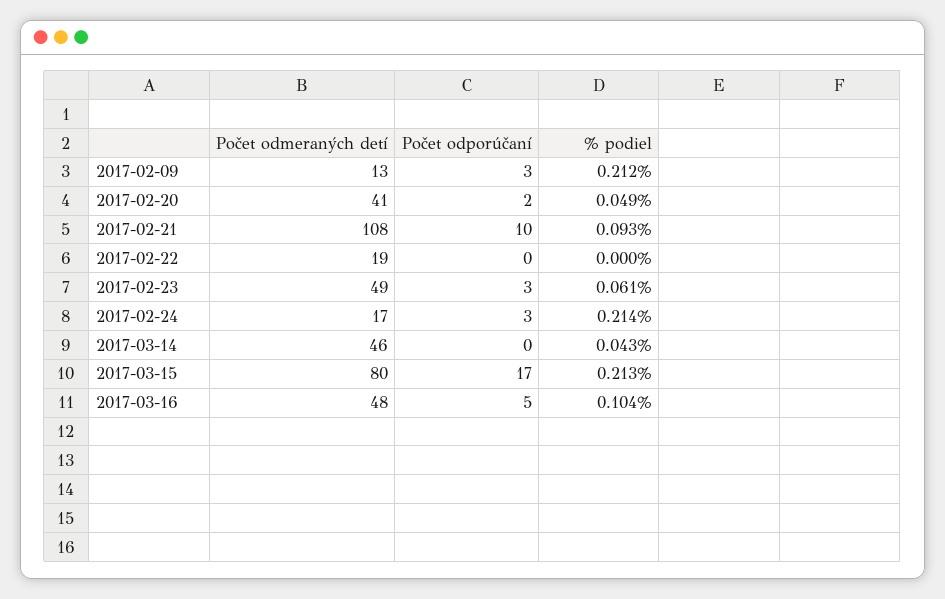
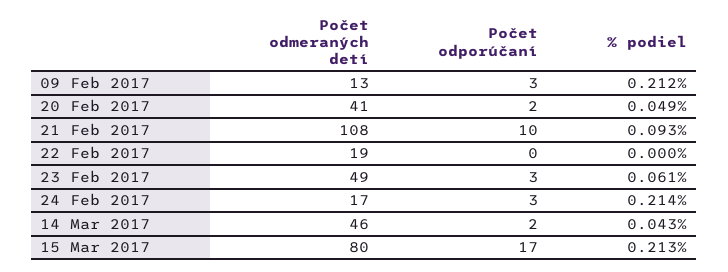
Počet odporúčaní, 2017-03-14: 0 -> 2
Počet odmeraných detí, 2017-03-16: 48 -> none
Počet odporúčaní, 2017-03-16: 5 -> none
% podiel, 2017-03-16: 0.104 -> none

